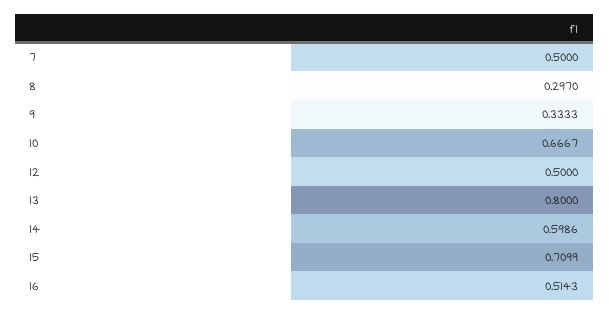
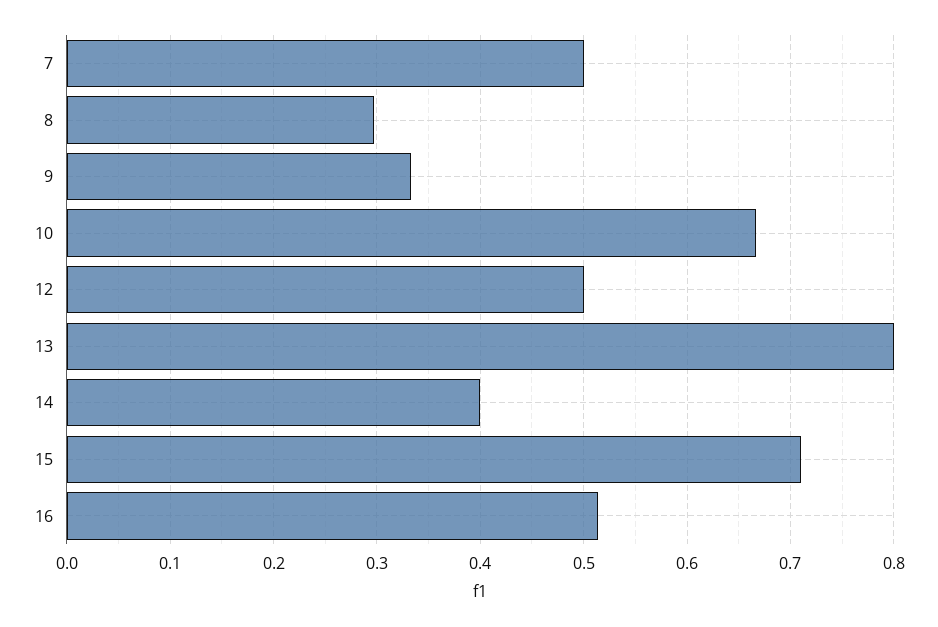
14: 0.5986 -> 0.4

